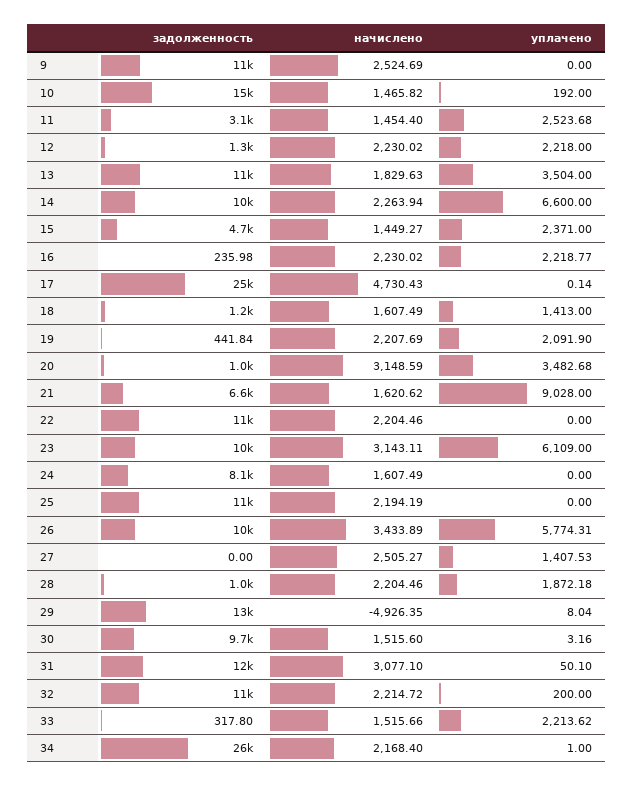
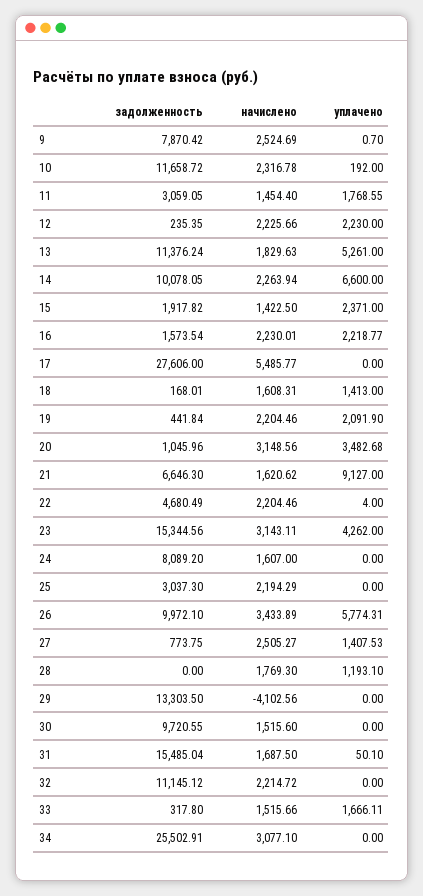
задолженность, 9: 11000 -> 7870.42
уплачено, 9: 0 -> 0.7
задолженность, 10: 15000 -> 11658.72
начислено, 10: 1465.82 -> 2316.78
уплачено, 11: 2523.68 -> 1768.55
задолженность, 12: 1300 -> 235.35
начислено, 12: 2230.02 -> 2225.66
уплачено, 12: 2218 -> 2230
уплачено, 13: 3504 -> 5261
задолженность, 15: 4700 -> 1917.82
начислено, 15: 1449.27 -> 1422.5
задолженность, 16: 235.98 -> 1573.54
начислено, 16: 2230.02 -> 2230.01
задолженность, 17: 25000 -> 27606
начислено, 17: 4730.43 -> 5485.77
уплачено, 17: 0.14 -> 0
задолженность, 18: 1200 -> 168.01
начислено, 18: 1607.49 -> 1608.31
начислено, 19: 2207.69 -> 2204.46
начислено, 20: 3148.59 -> 3148.56
уплачено, 21: 9028 -> 9127
задолженность, 22: 11000 -> 4680.49
уплачено, 22: 0 -> 4
задолженность, 23: 10000 -> 15344.56
уплачено, 23: 6109 -> 4262
начислено, 24: 1607.49 -> 1607
задолженность, 25: 11000 -> 3037.3
начислено, 25: 2194.19 -> 2194.29
задолженность, 27: 0 -> 773.75
задолженность, 28: 1000 -> 0
начислено, 28: 2204.46 -> 1769.3
уплачено, 28: 1872.18 -> 1193.1
начислено, 29: -4926.35 -> -4102.56
уплачено, 29: 8.04 -> 0
уплачено, 30: 3.16 -> 0
задолженность, 31: 12000 -> 15485.04
начислено, 31: 3077.1 -> 1687.5
уплачено, 32: 200 -> 0
уплачено, 33: 2213.62 -> 1666.11
начислено, 34: 2168.4 -> 3077.1
уплачено, 34: 1 -> 0

